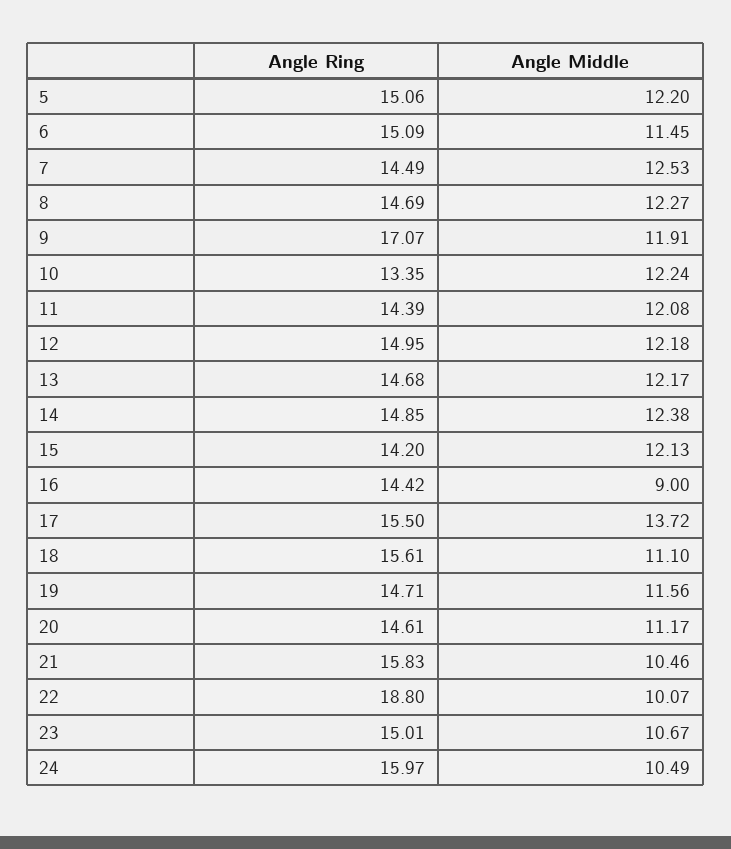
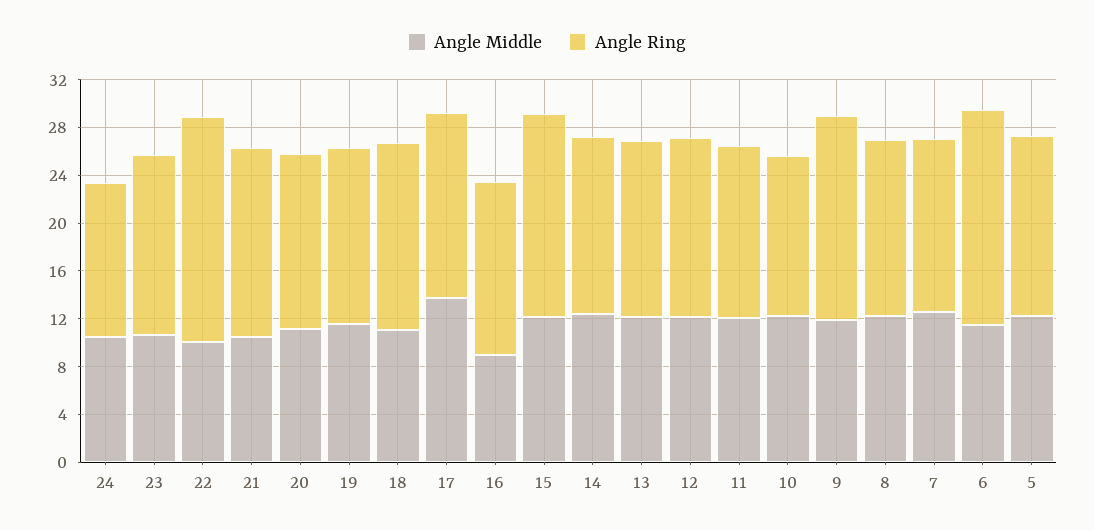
Angle Ring, 6: 15.09 -> 18
Angle Ring, 15: 14.2 -> 17
Angle Ring, 24: 15.97 -> 13

